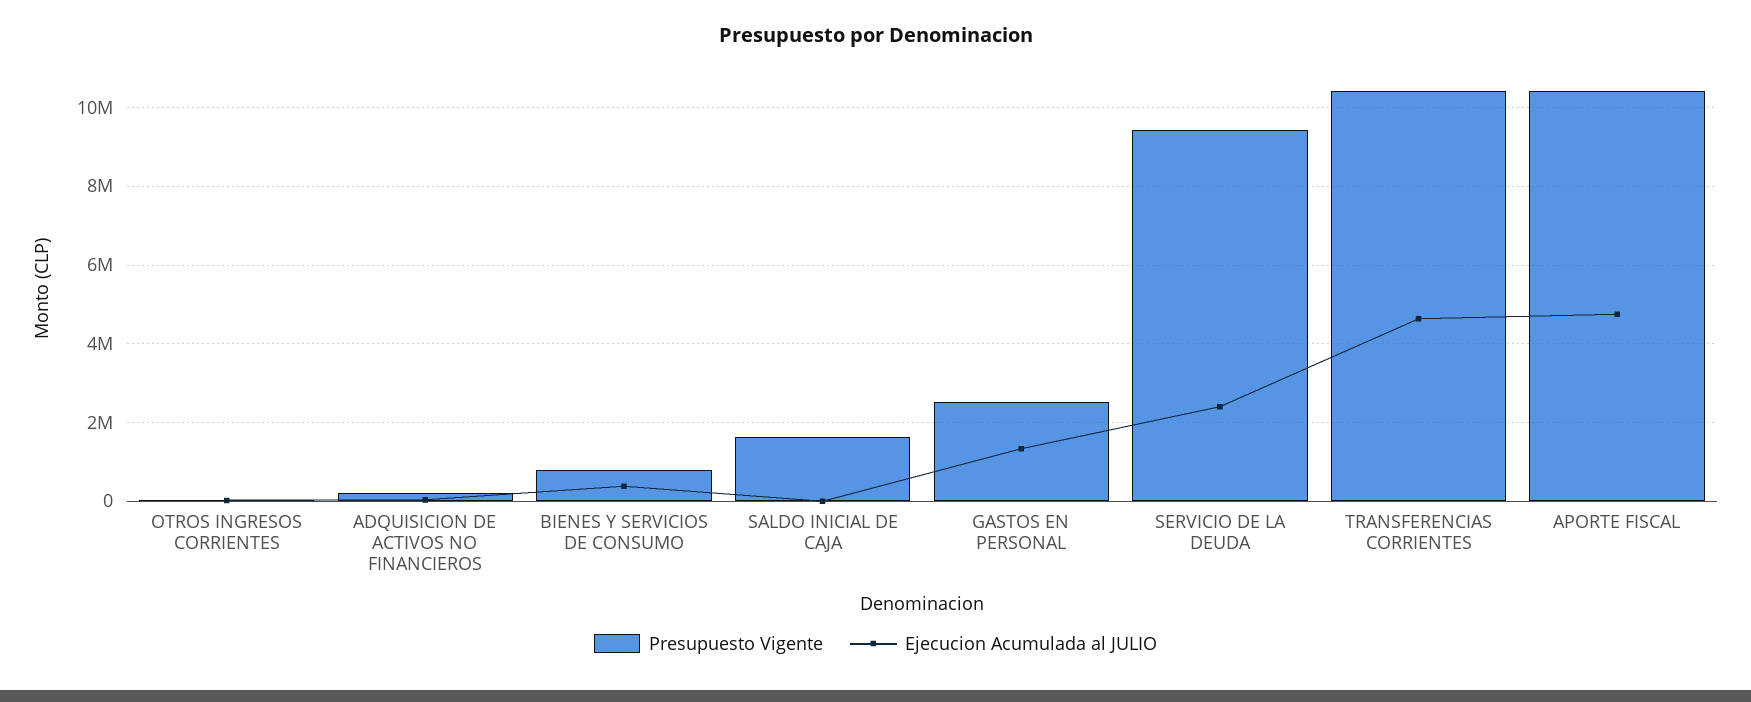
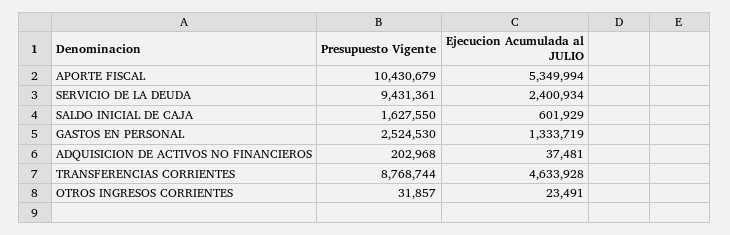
Presupuesto Vigente, BIENES Y SERVICIOS DE CONSUMO: 800000 -> none
Ejecucion Acumulada al JULIO, BIENES Y SERVICIOS DE CONSUMO: 400000 -> none
Ejecucion Acumulada al JULIO, SALDO INICIAL DE CAJA: 0 -> 601929
Presupuesto Vigente, TRANSFERENCIAS CORRIENTES: 10400000 -> 8768744
Ejecucion Acumulada al JULIO, APORTE FISCAL: 4800000 -> 5349994

